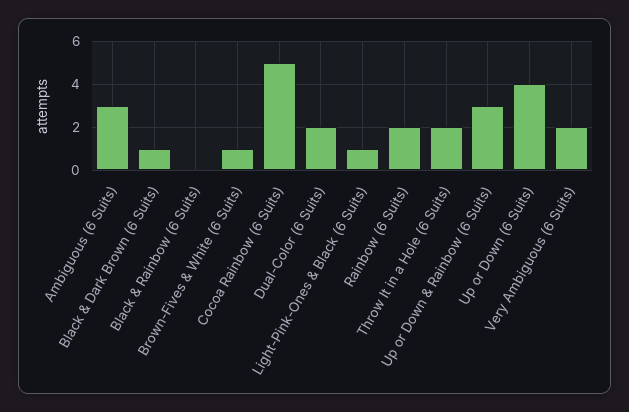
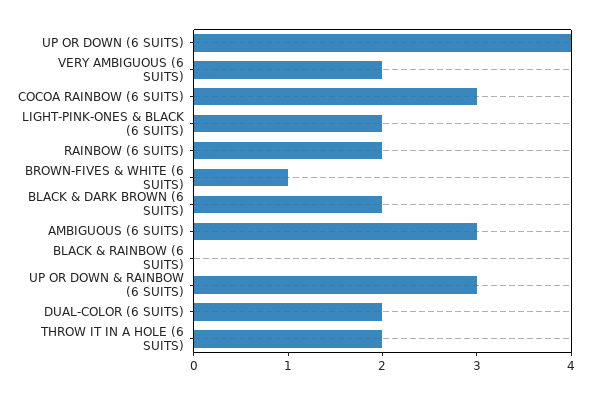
Black & Dark Brown (6 Suits): 1 -> 2
Cocoa Rainbow (6 Suits): 5 -> 3
Light-Pink-Ones & Black (6 Suits): 1 -> 2

